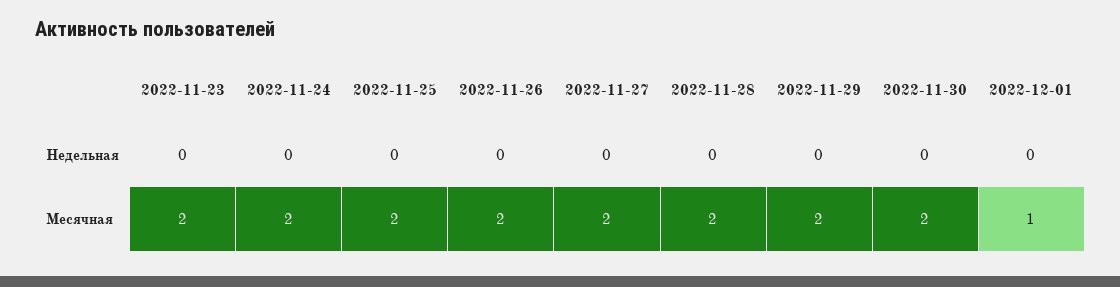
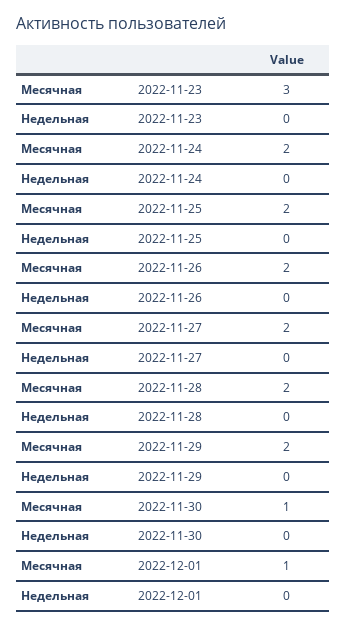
2022-11-23, Месячная: 2 -> 3
2022-11-30, Месячная: 2 -> 1

